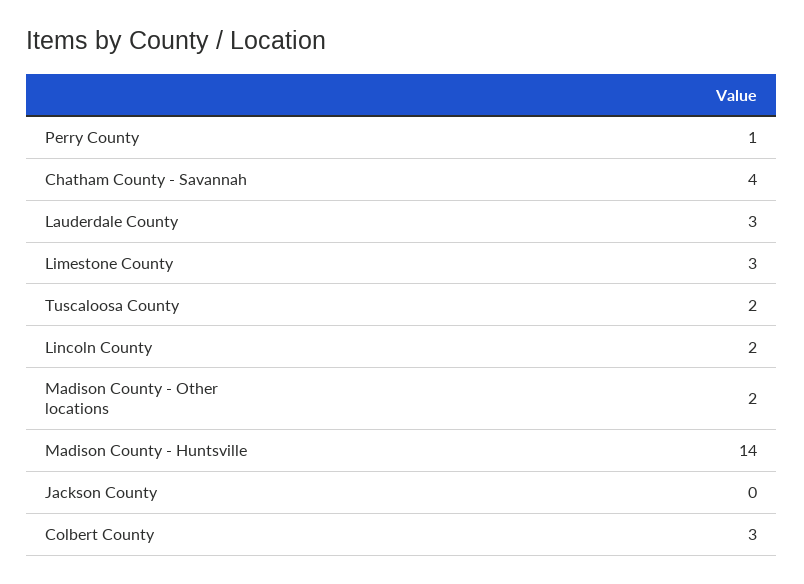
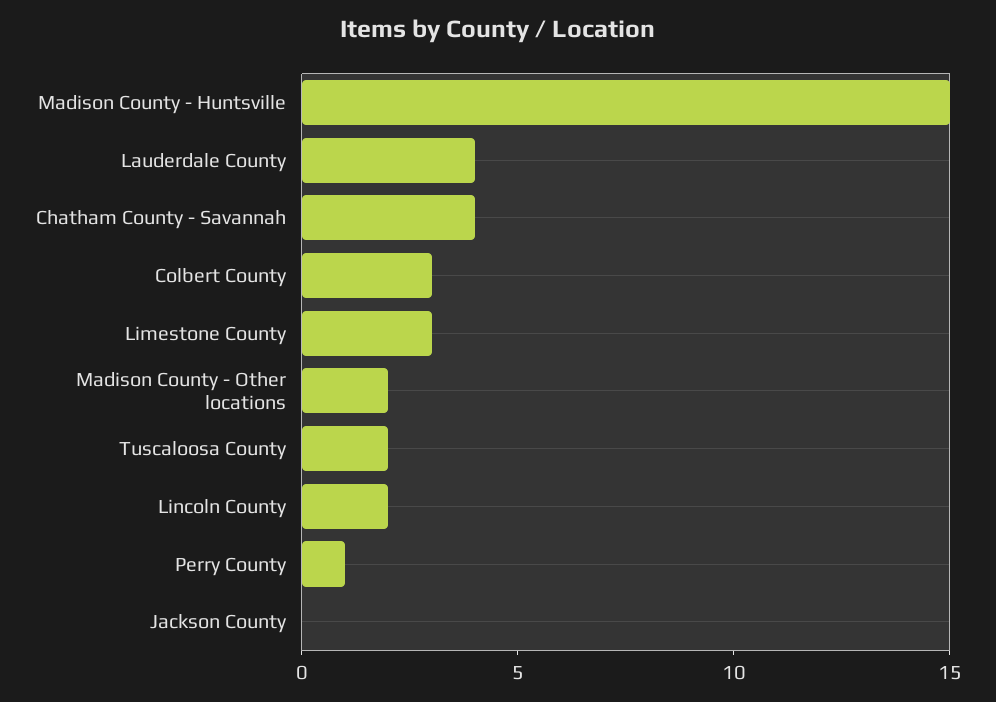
Lauderdale County: 3 -> 4
Madison County - Huntsville: 14 -> 15

